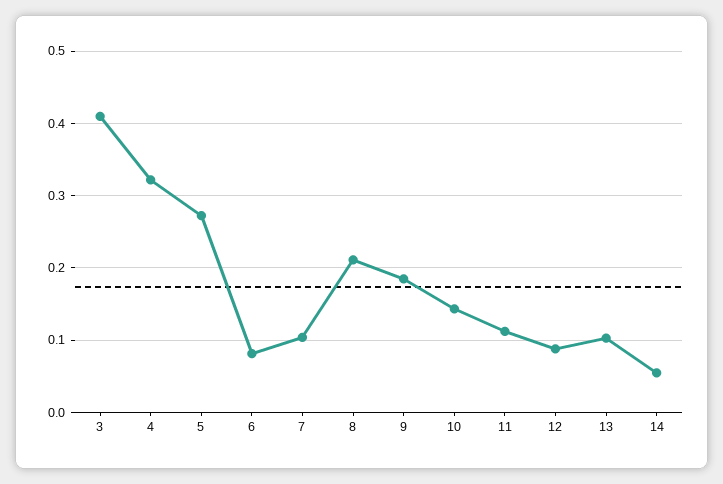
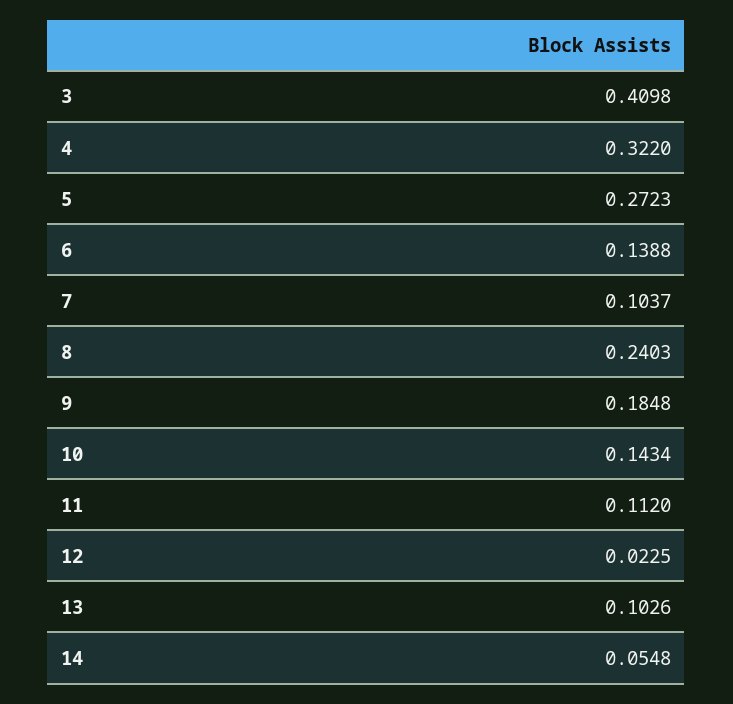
6: 0.08 -> 0.1388
8: 0.21 -> 0.2403
12: 0.09 -> 0.0225

